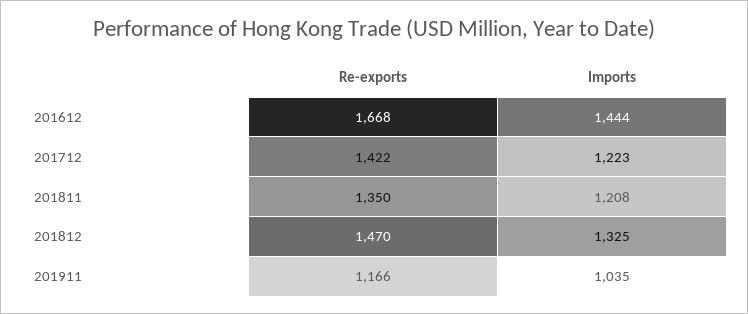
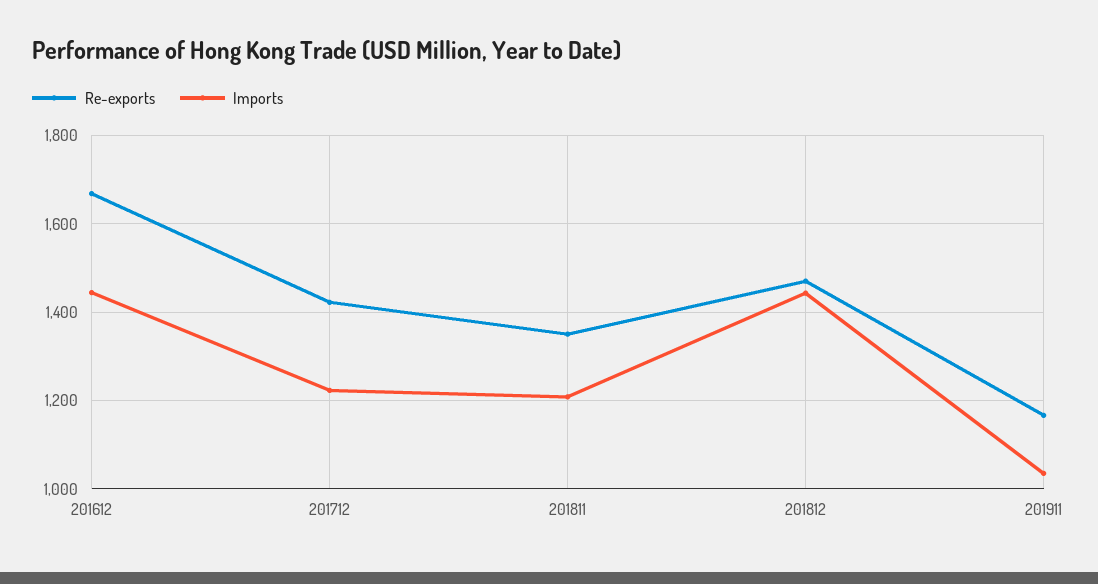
Imports, 201812: 1325 -> 1440

